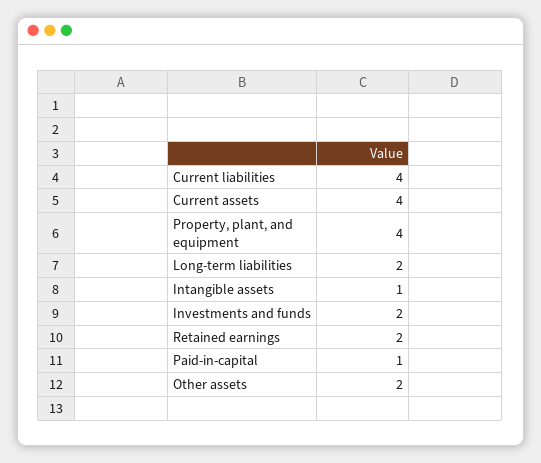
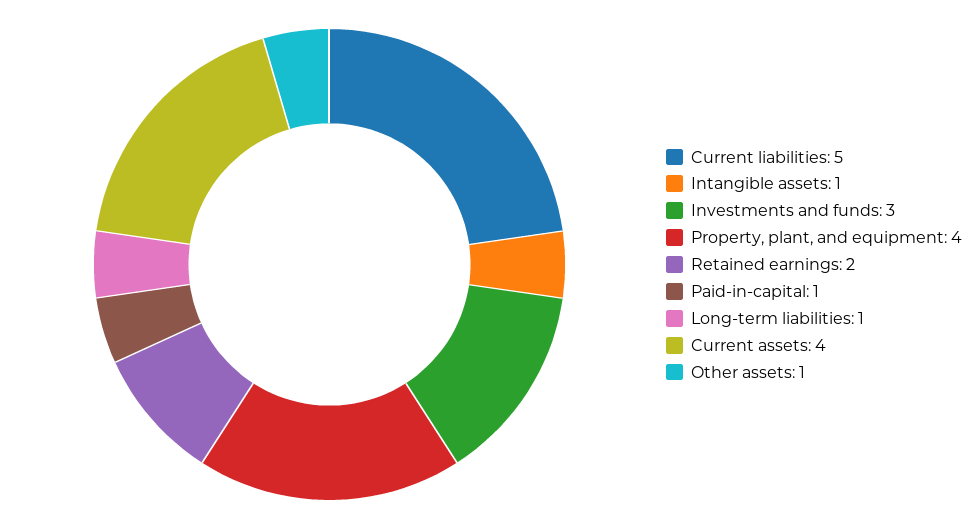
Current liabilities: 4 -> 5
Long-term liabilities: 2 -> 1
Investments and funds: 2 -> 3
Other assets: 2 -> 1

